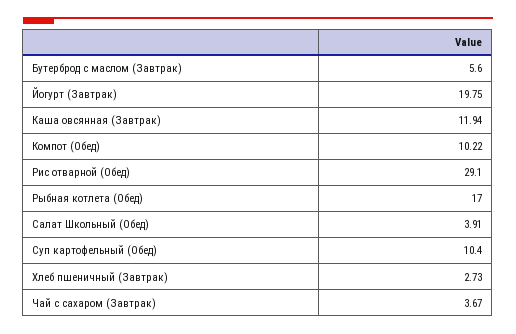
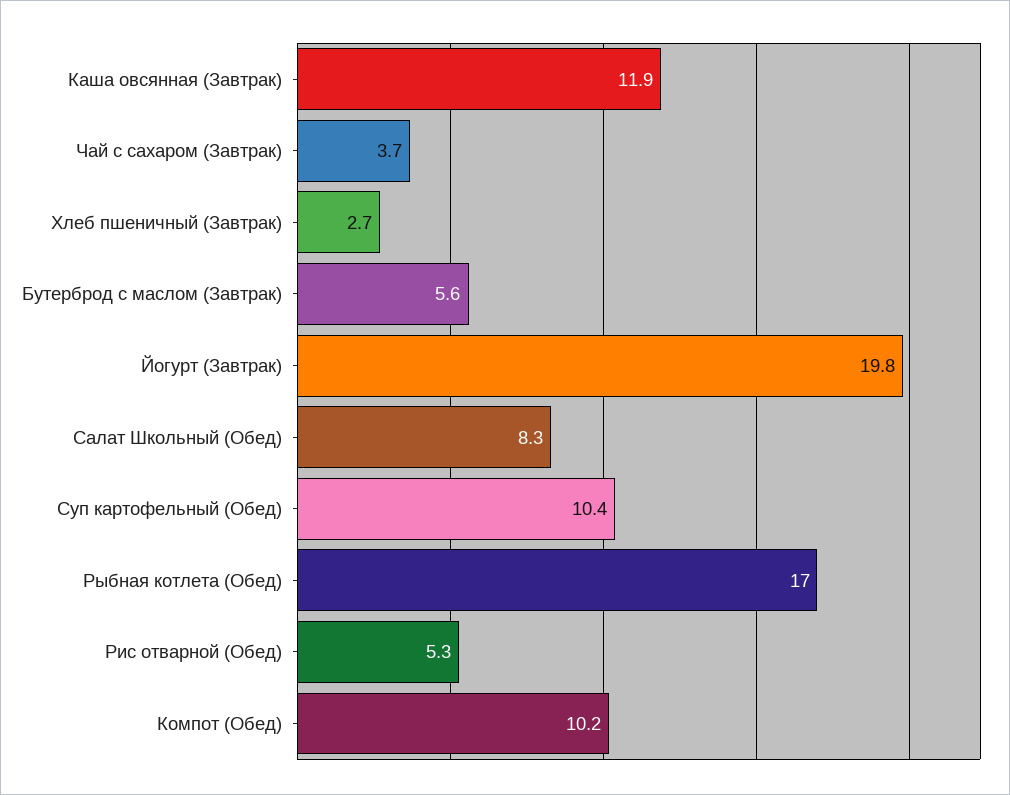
Рис отварной (Обед): 29.1 -> 5.3
Салат Школьный (Обед): 3.91 -> 8.3

